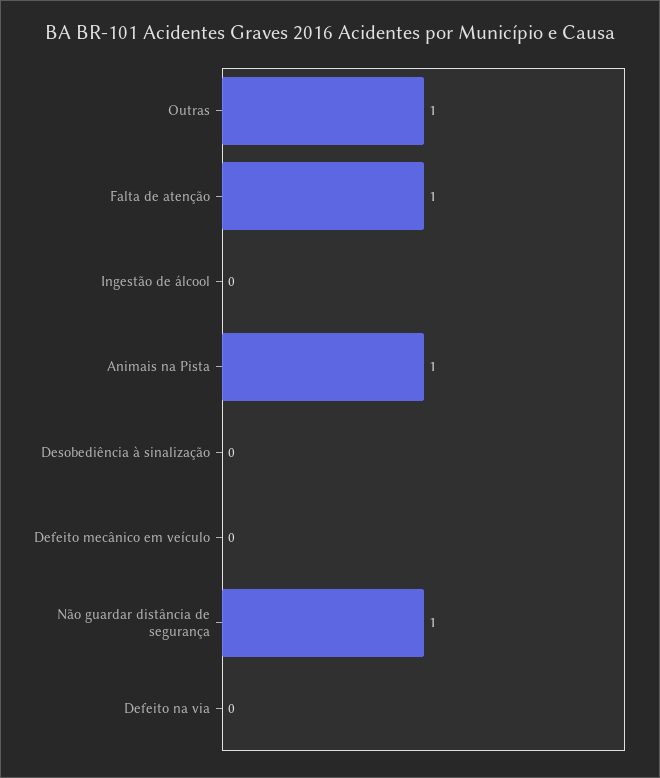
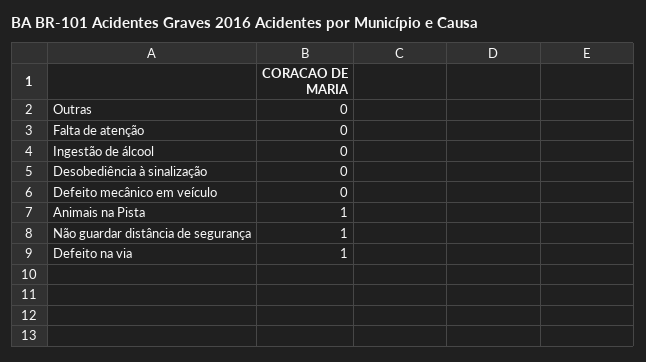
Outras: 1 -> 0
Falta de atenção: 1 -> 0
Defeito na via: 0 -> 1

